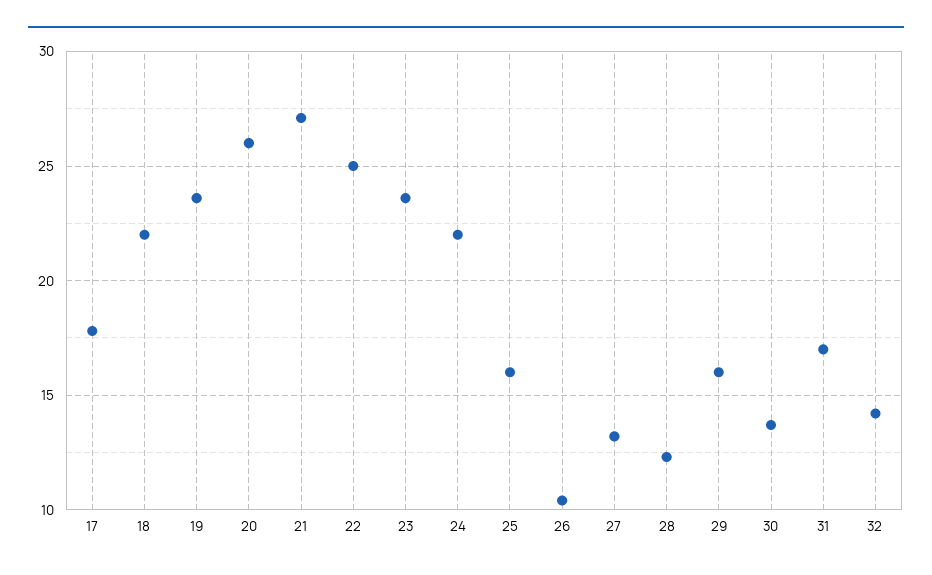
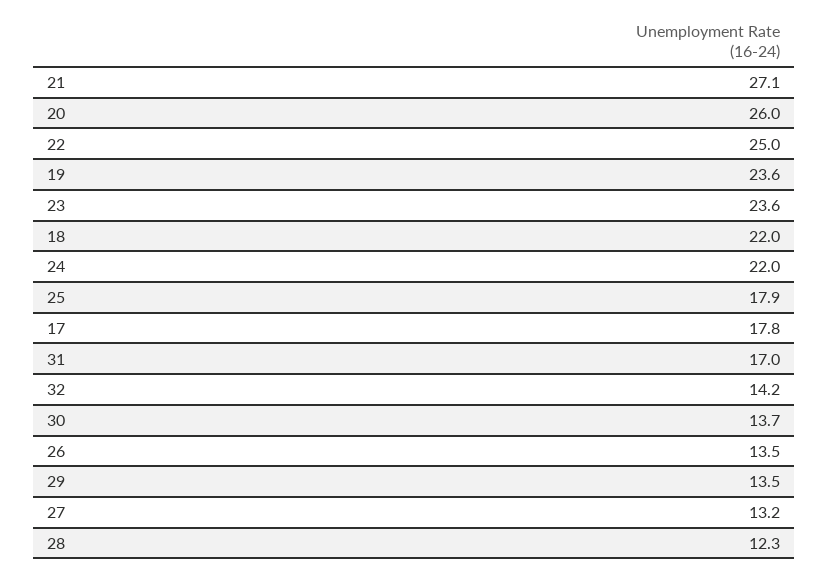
25: 16 -> 17.9
26: 10.5 -> 13.5
29: 16 -> 13.5

